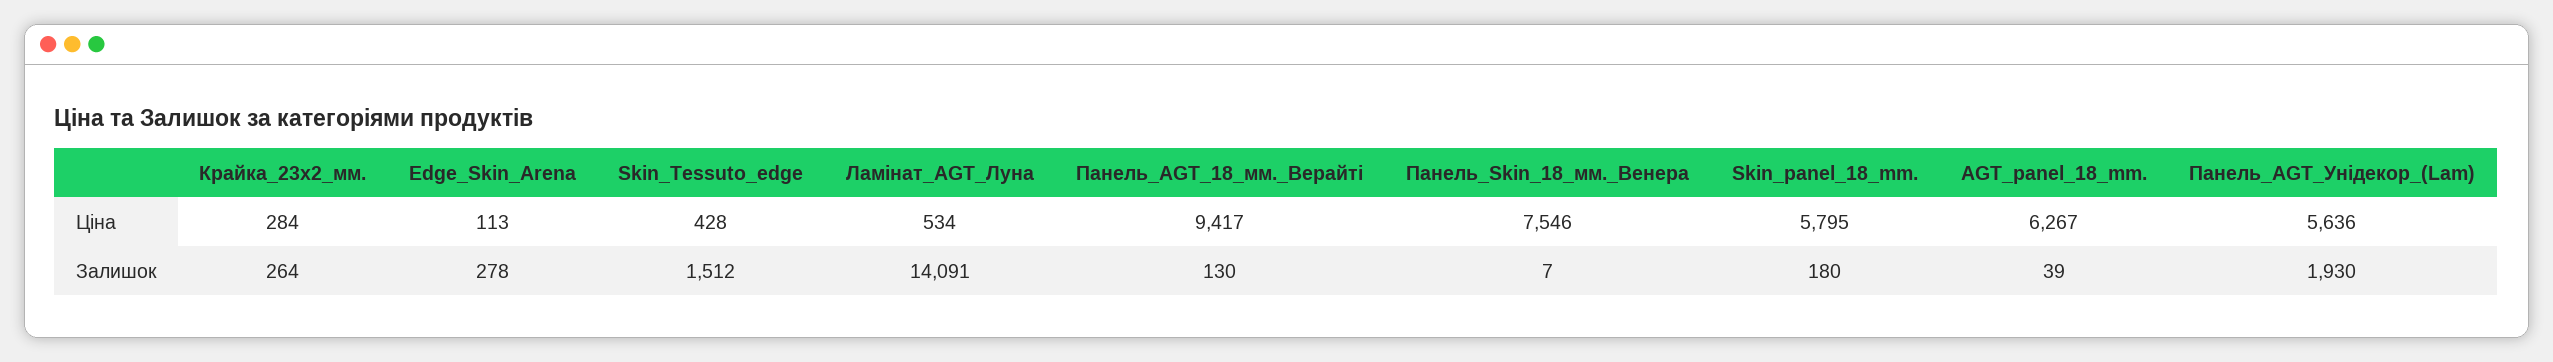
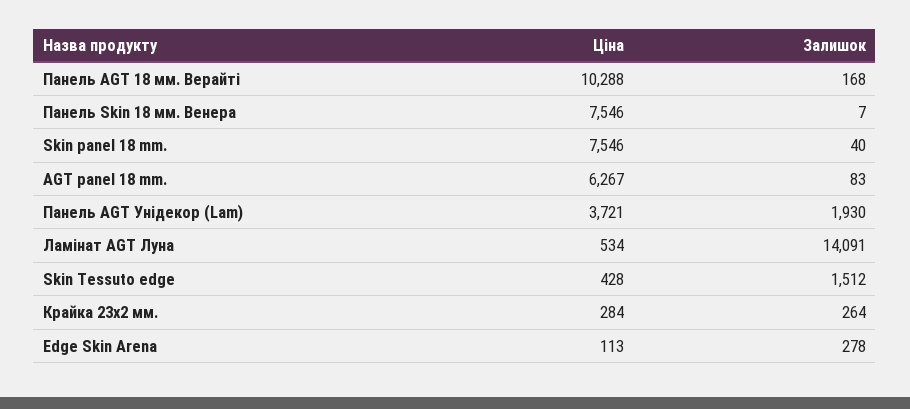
Панель_AGT_18_мм._Верайті, Ціна: 9417 -> 10288
Skin_panel_18_mm., Ціна: 5795 -> 7546
Панель_AGT_Унідекор_(Lam), Ціна: 5636 -> 3721
Панель_AGT_18_мм._Верайті, Залишок: 130 -> 168
Skin_panel_18_mm., Залишок: 180 -> 40
AGT_panel_18_mm., Залишок: 39 -> 83

